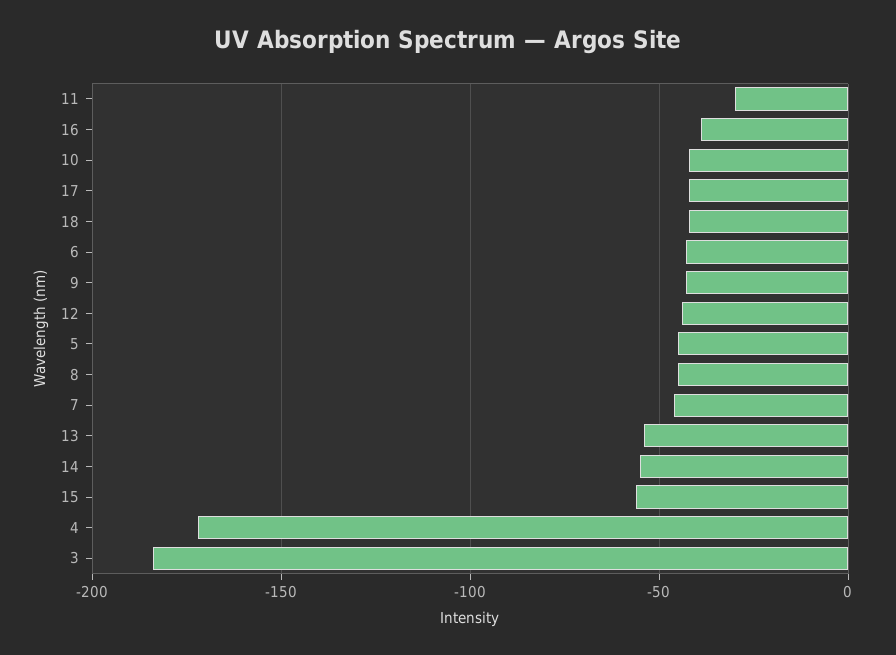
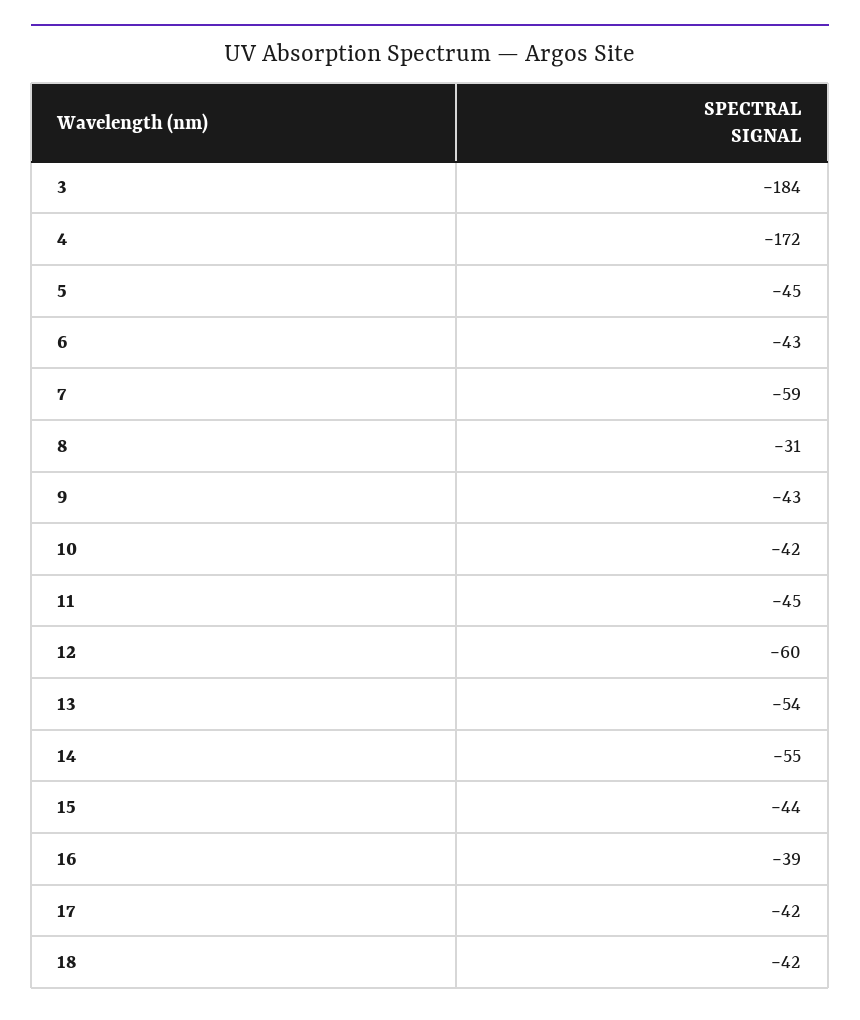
11: -30 -> -45
12: -45 -> -60
8: -45 -> -31
7: -45 -> -59
15: -55 -> -44

